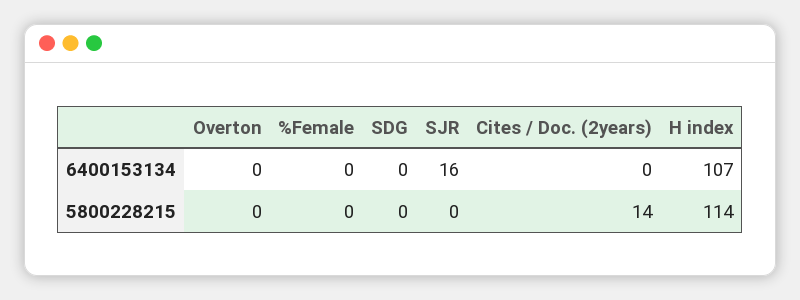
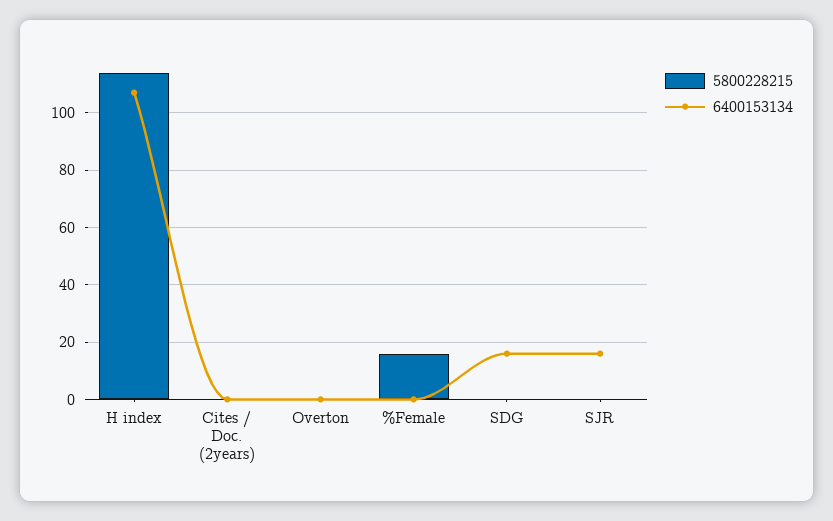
6400153134, SDG: 0 -> 15
5800228215, %Female: 0 -> 15
5800228215, Cites / Doc. (2years): 14 -> 0

